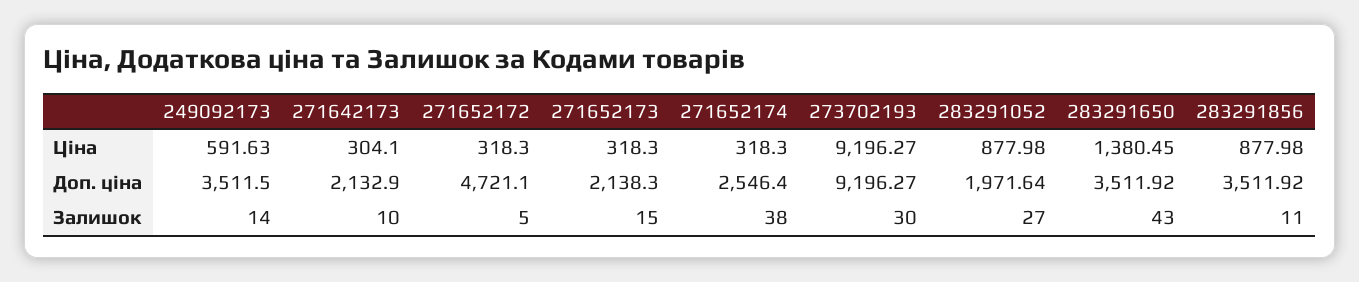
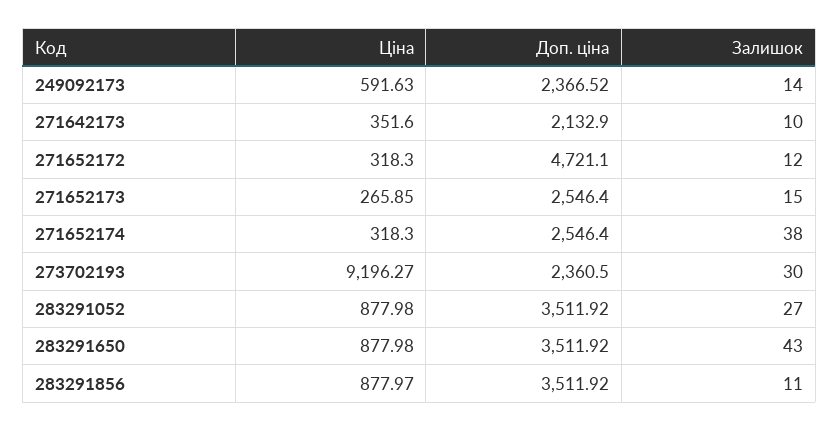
271642173, Ціна: 304.1 -> 351.6
271652173, Ціна: 318.3 -> 265.85
283291650, Ціна: 1380.45 -> 877.98
283291856, Ціна: 877.98 -> 877.97
249092173, Доп. ціна: 3511.5 -> 2366.52
271652173, Доп. ціна: 2138.3 -> 2546.4
273702193, Доп. ціна: 9196.27 -> 2360.5
283291052, Доп. ціна: 1971.64 -> 3511.92
271652172, Залишок: 5 -> 12

